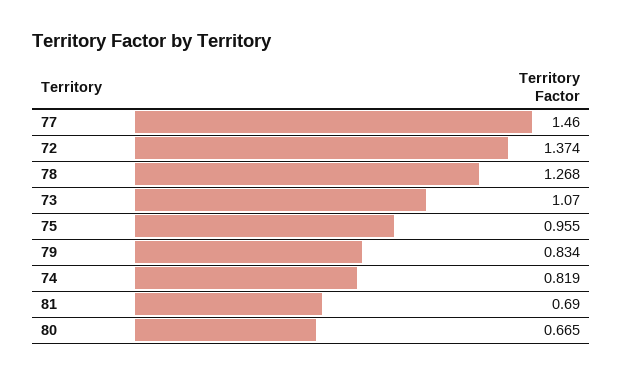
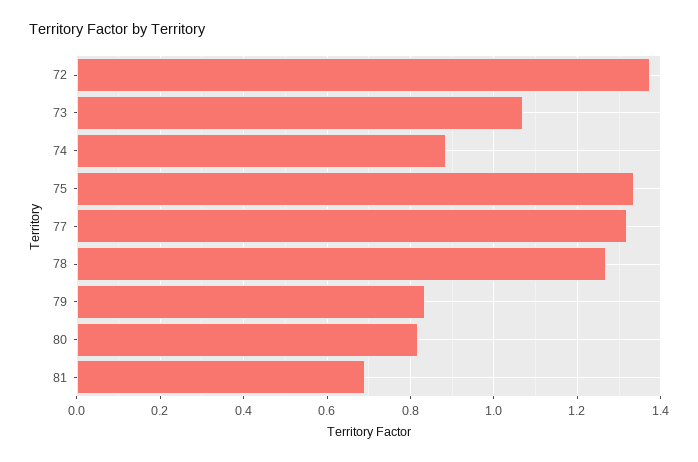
77: 1.46 -> 1.32
75: 0.955 -> 1.34
74: 0.819 -> 0.88
80: 0.665 -> 0.82

